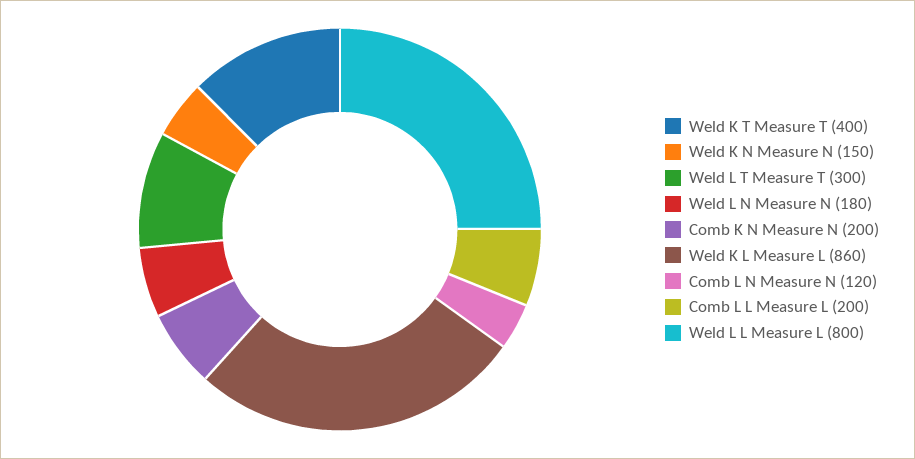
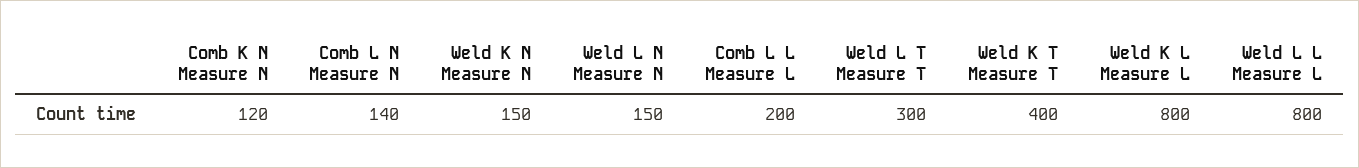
Weld L N Measure N: 180 -> 150
Comb K N Measure N: 200 -> 120
Weld K L Measure L: 860 -> 800
Comb L N Measure N: 120 -> 140

